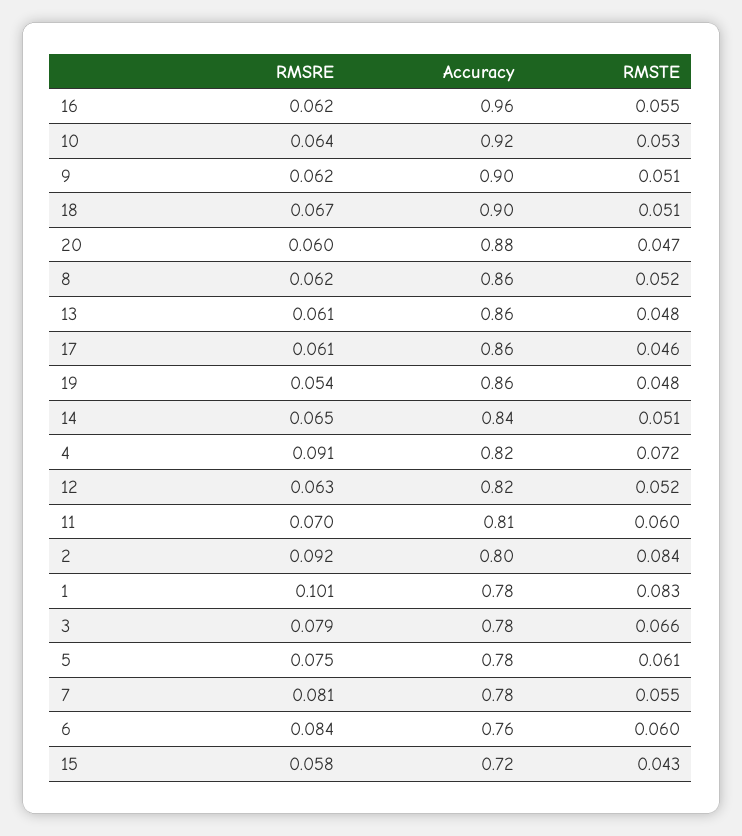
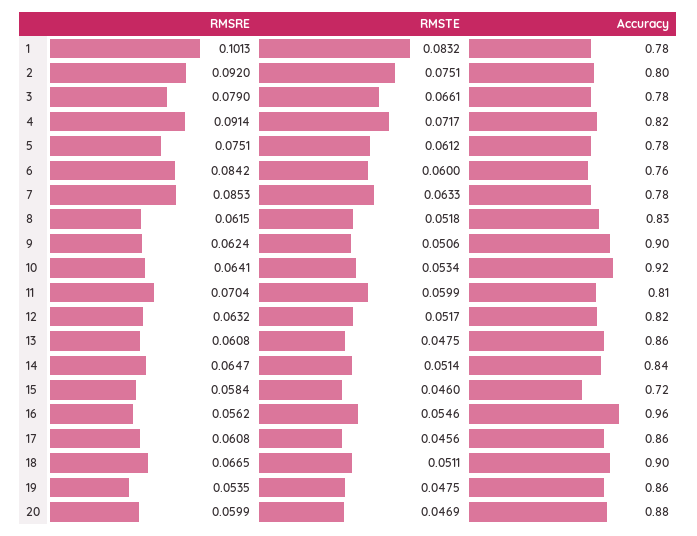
RMSRE, 16: 0.062 -> 0.0562
Accuracy, 8: 0.86 -> 0.83
RMSTE, 2: 0.084 -> 0.0751
RMSRE, 7: 0.081 -> 0.0853
RMSTE, 7: 0.055 -> 0.0633
RMSTE, 15: 0.043 -> 0.046

